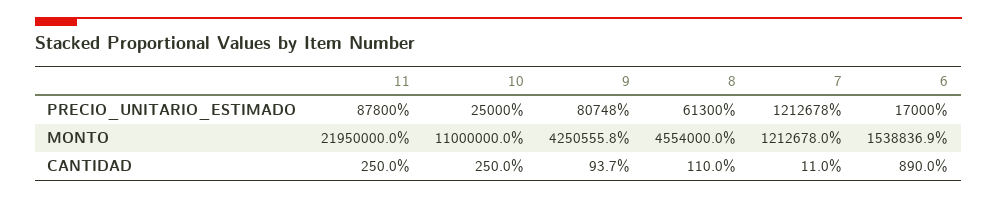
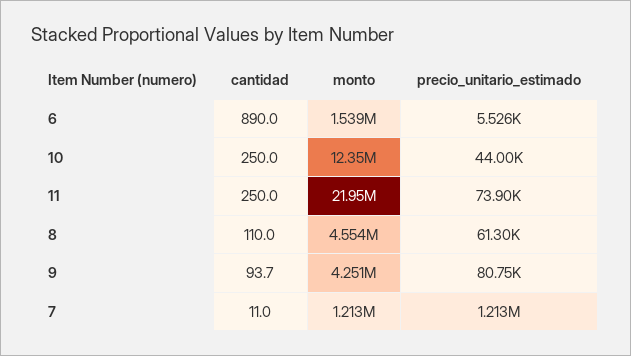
11, PRECIO_UNITARIO_ESTIMADO: 87800 -> 73900
10, PRECIO_UNITARIO_ESTIMADO: 25000 -> 44000
6, PRECIO_UNITARIO_ESTIMADO: 17000 -> 5526
10, MONTO: 11000000 -> 12350000

